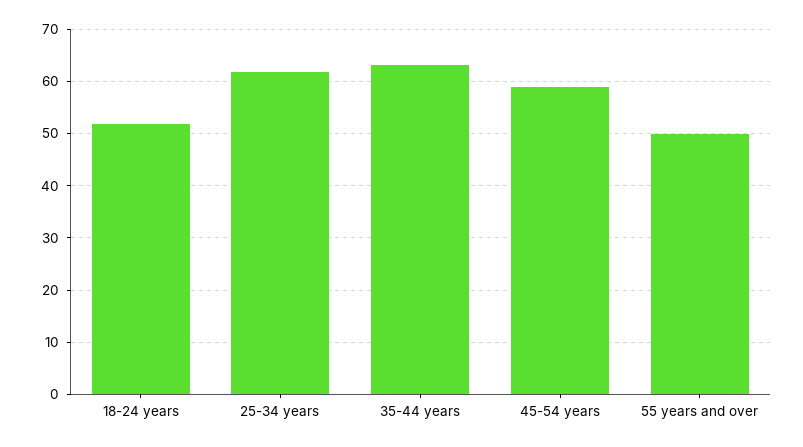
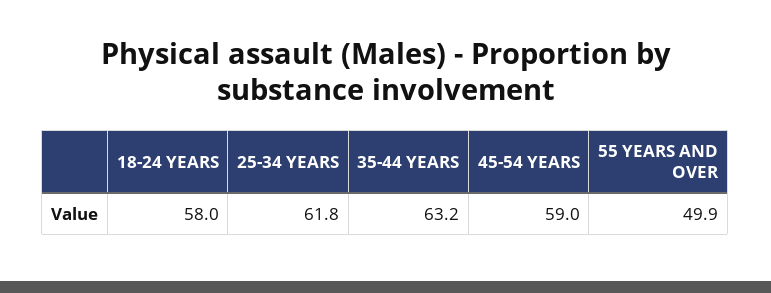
18-24 years: 52 -> 58

